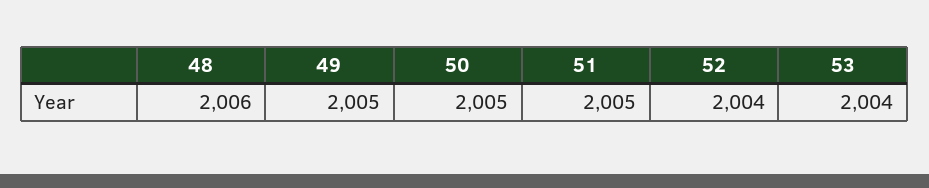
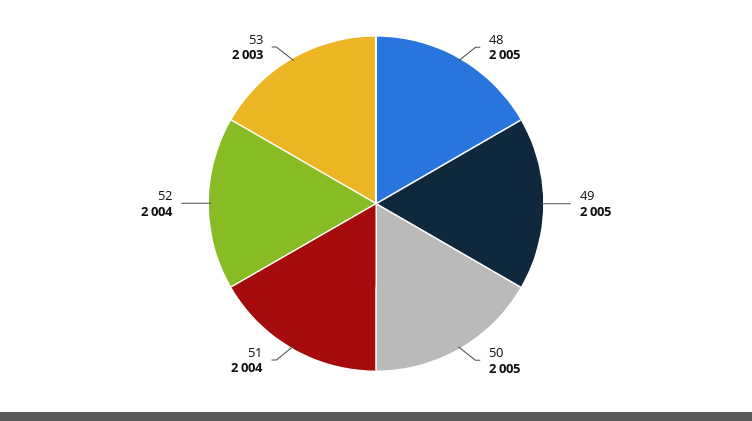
48: 2006 -> 2005
51: 2005 -> 2004
53: 2004 -> 2003

